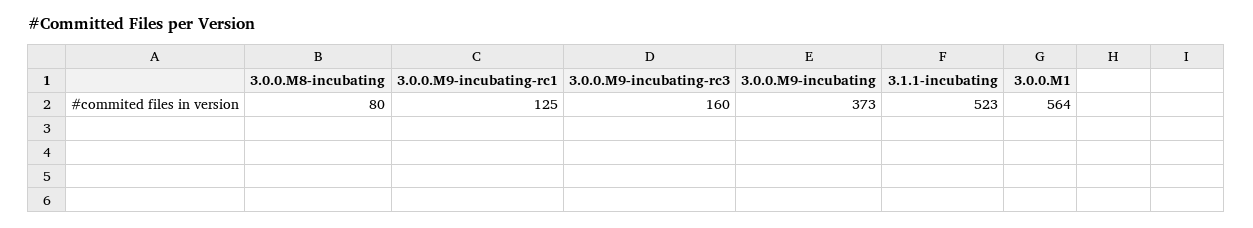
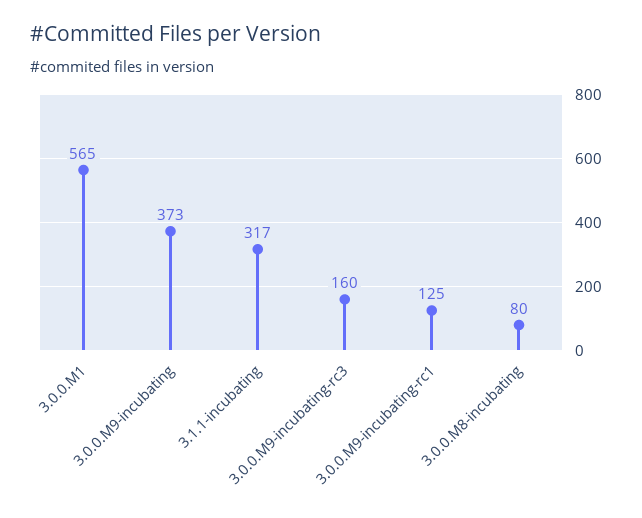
3.1.1-incubating: 523 -> 317
3.0.0.M1: 564 -> 565

